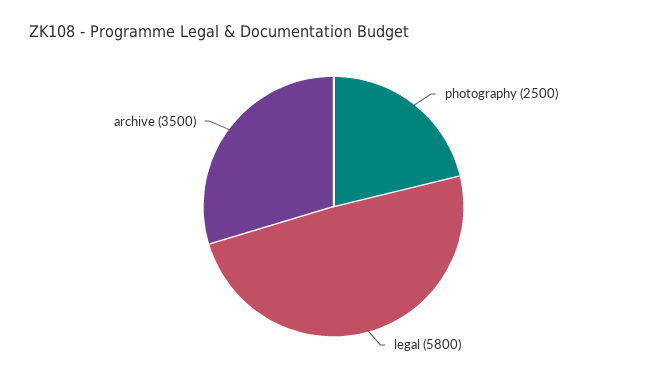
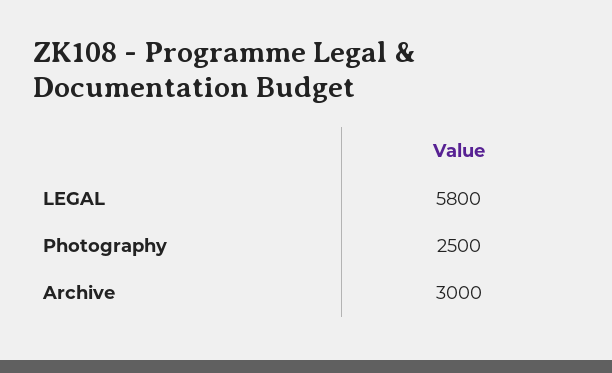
archive: 3500 -> 3000

